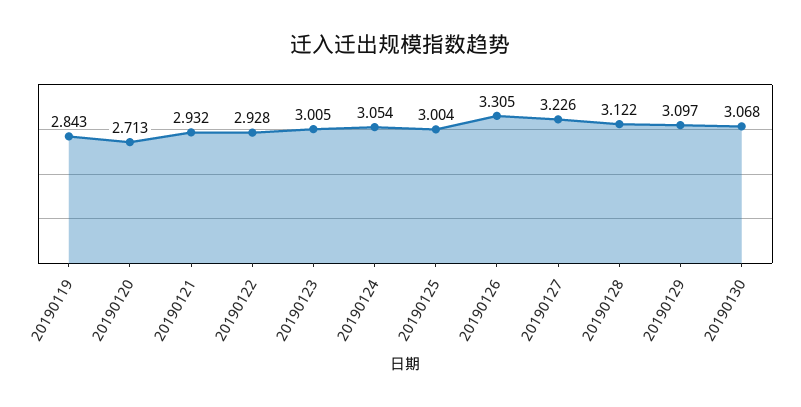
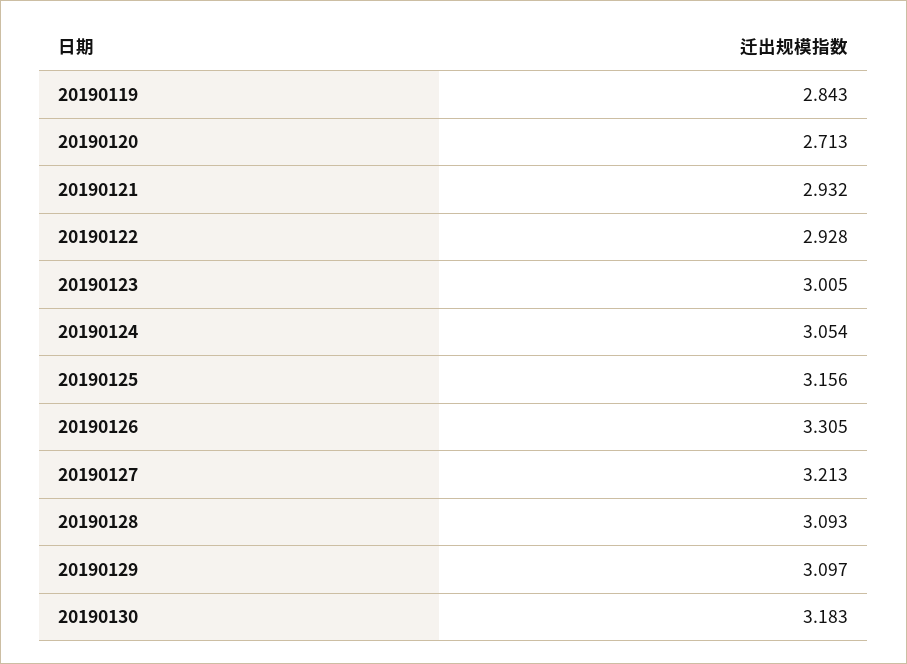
20190125: 3.004 -> 3.156
20190127: 3.226 -> 3.213
20190128: 3.122 -> 3.093
20190130: 3.068 -> 3.183

